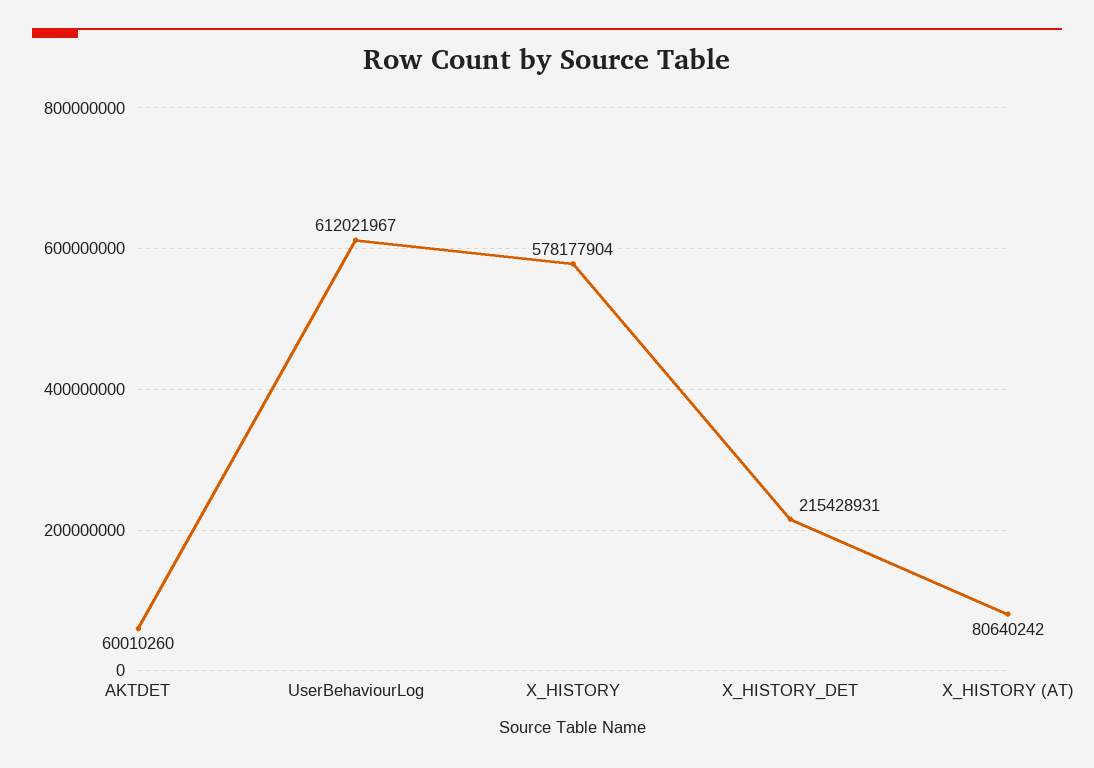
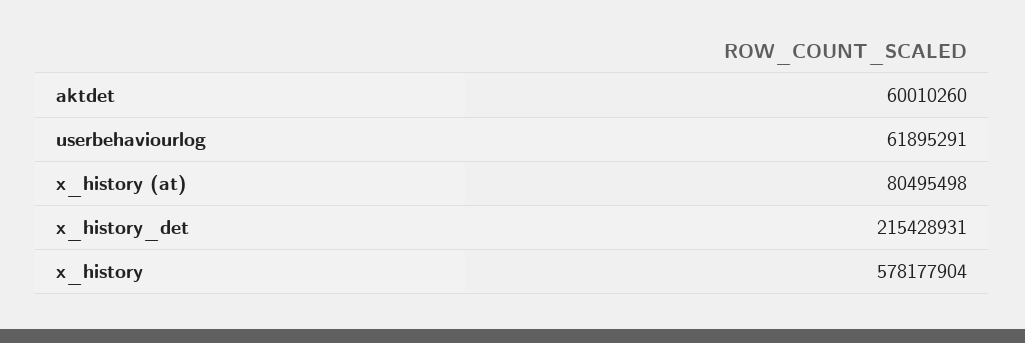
UserBehaviourLog: 612021967 -> 61895291
X_HISTORY (AT): 80640242 -> 80495498

